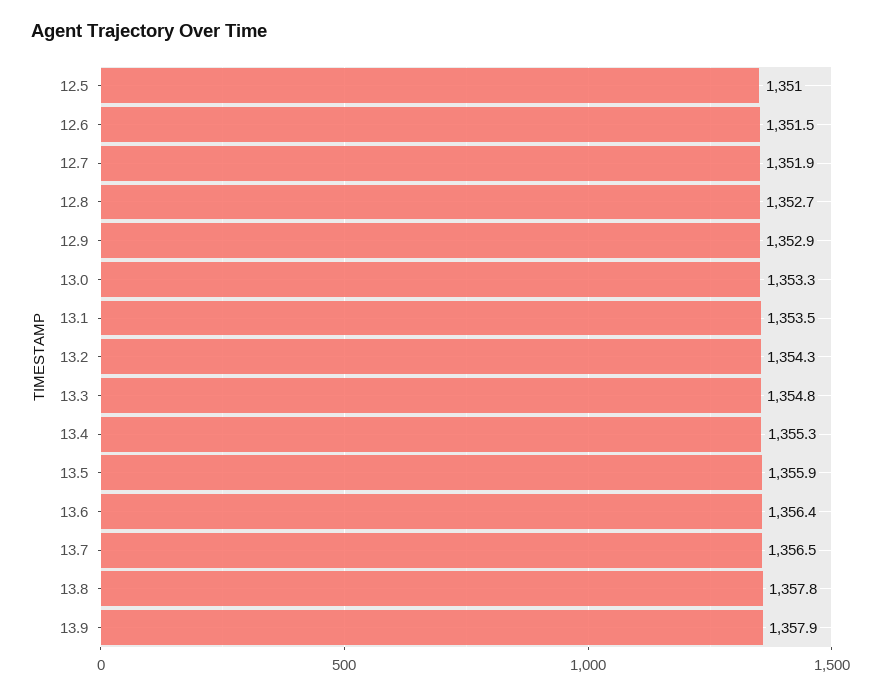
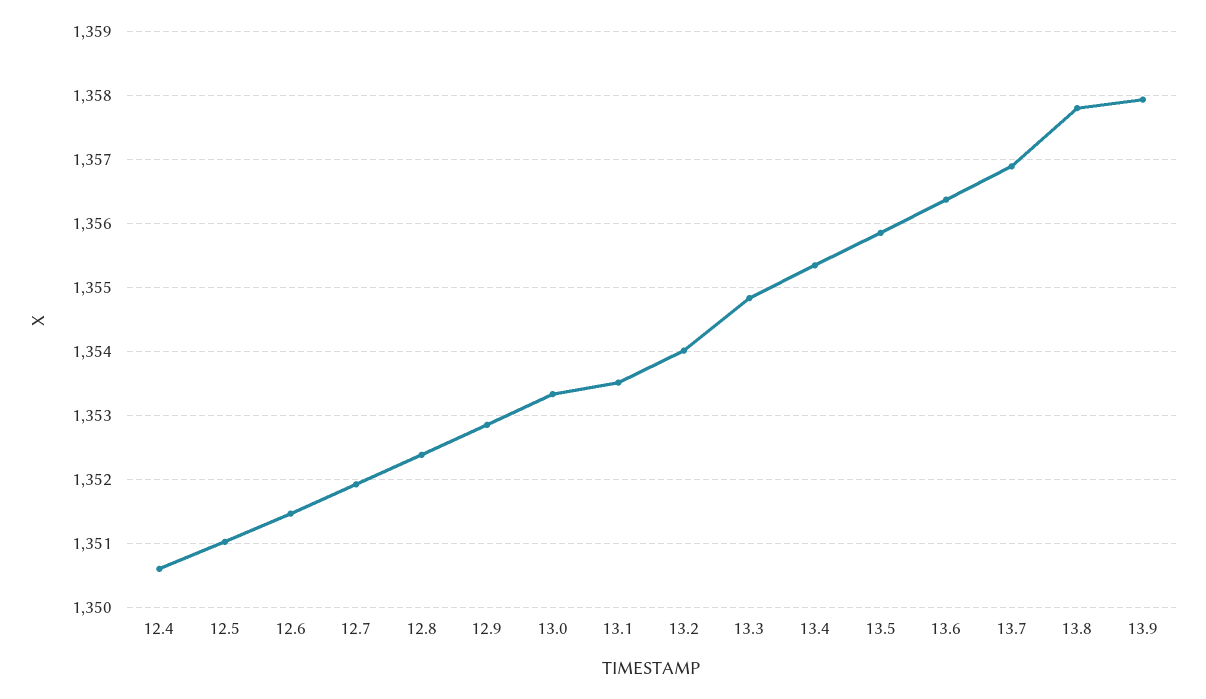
12.8: 1352.7 -> 1352.4
13.2: 1354.3 -> 1354
13.7: 1356.5 -> 1356.9
12.4: none -> 1350.6

